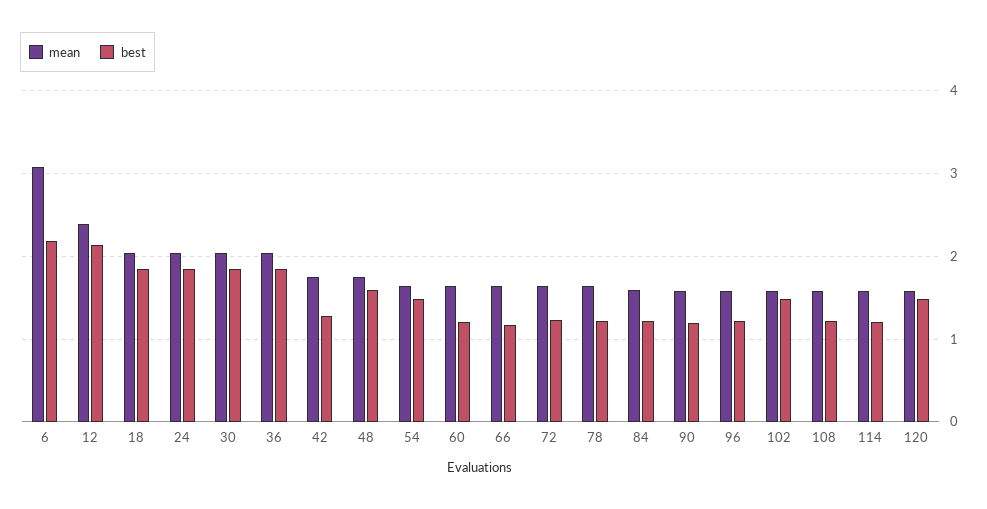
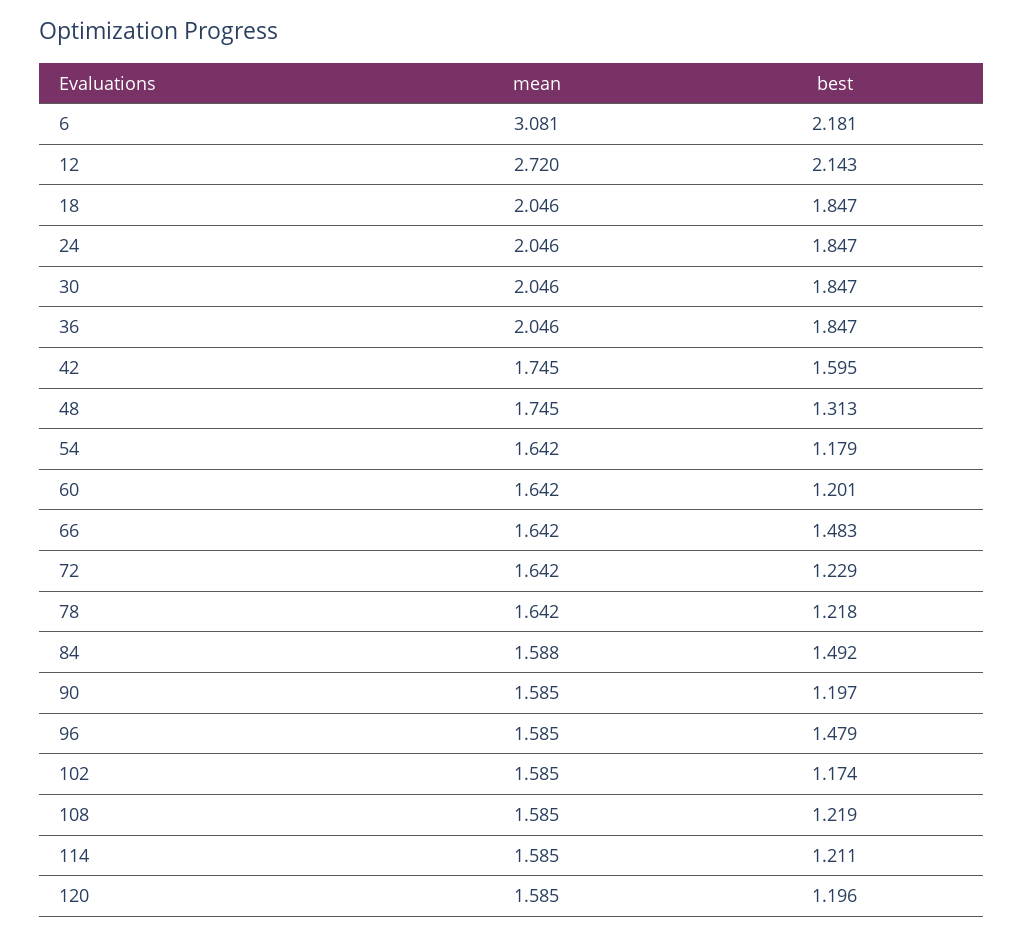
mean, 12: 2.4 -> 2.72
best, 42: 1.3 -> 1.595
best, 48: 1.6 -> 1.313
best, 54: 1.5 -> 1.179
best, 66: 1.2 -> 1.483
best, 84: 1.2 -> 1.492
best, 96: 1.2 -> 1.479
best, 102: 1.5 -> 1.174
best, 120: 1.5 -> 1.196

